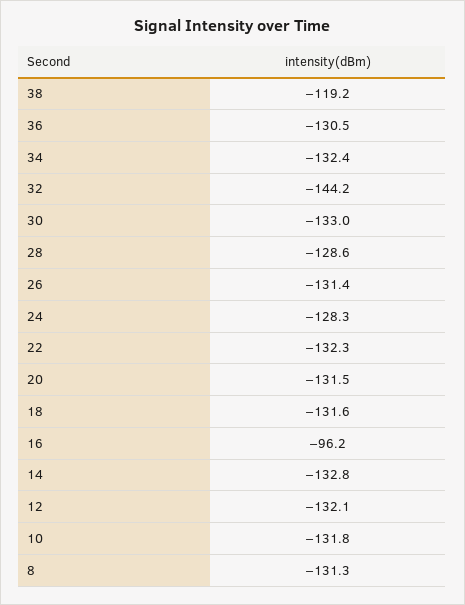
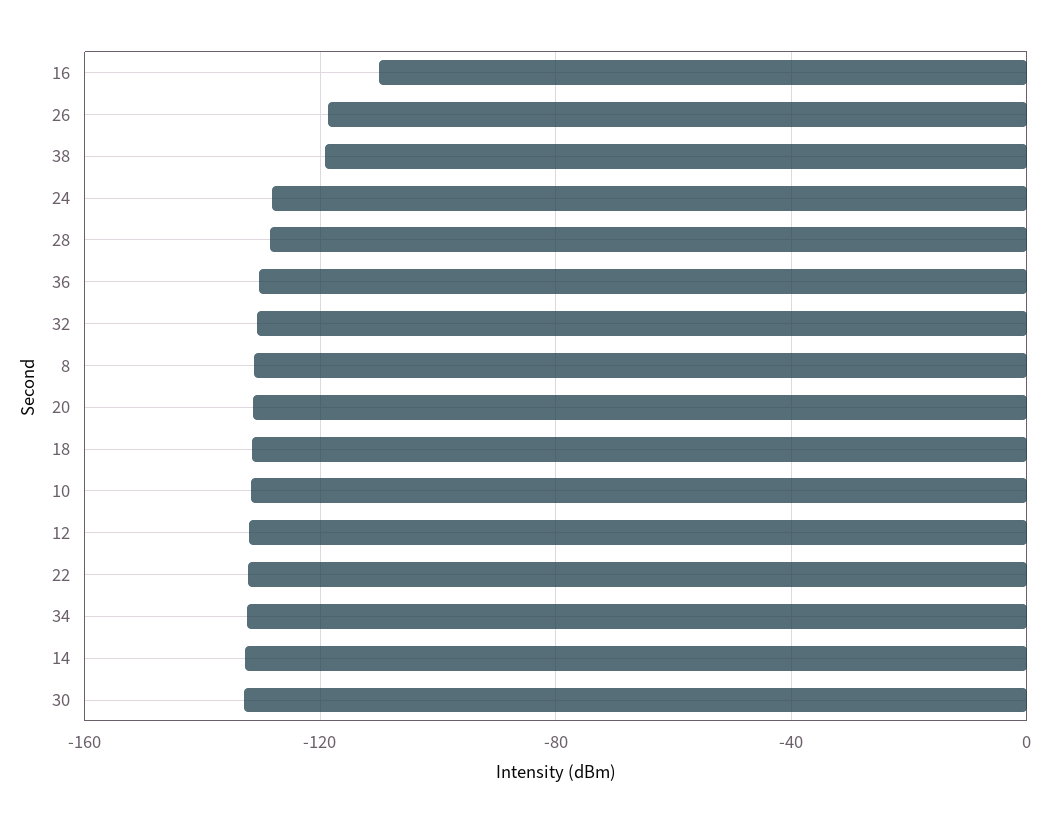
32: -144.2 -> -130
26: -131.4 -> -120
16: -96.2 -> -110

